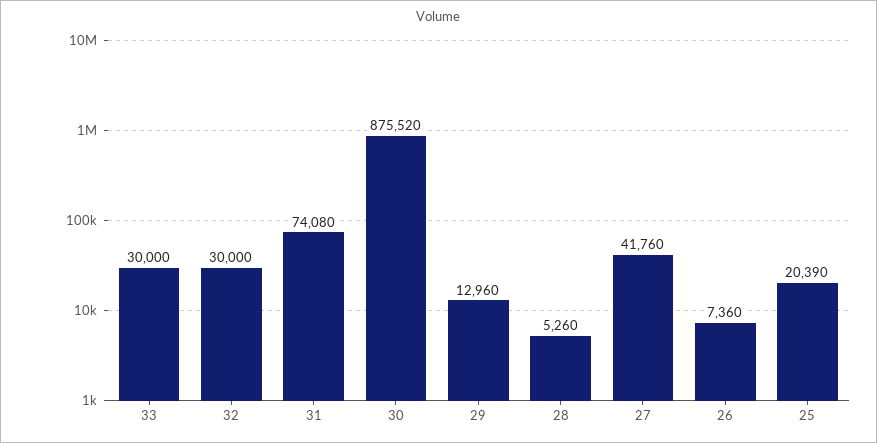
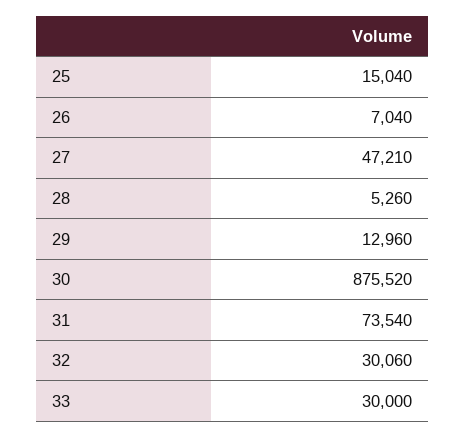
32: 30000 -> 30060
31: 74080 -> 73540
27: 41760 -> 47210
26: 7360 -> 7040
25: 20390 -> 15040

